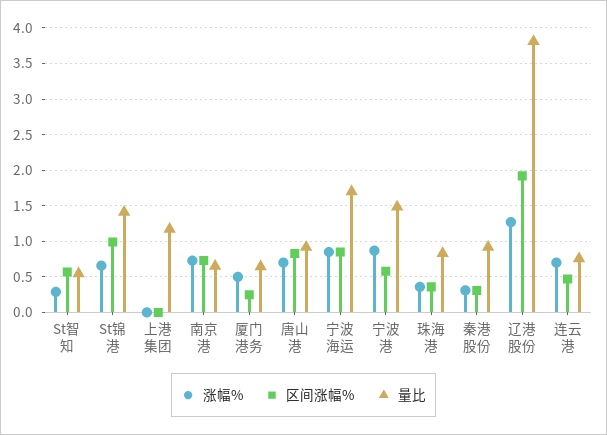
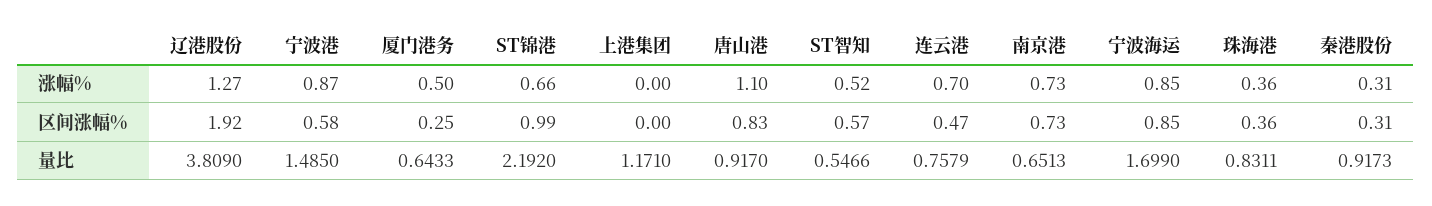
涨幅%, St智知: 0.3 -> 0.52
量比, St锦港: 1.4 -> 2.192
涨幅%, 唐山港: 0.7 -> 1.1

